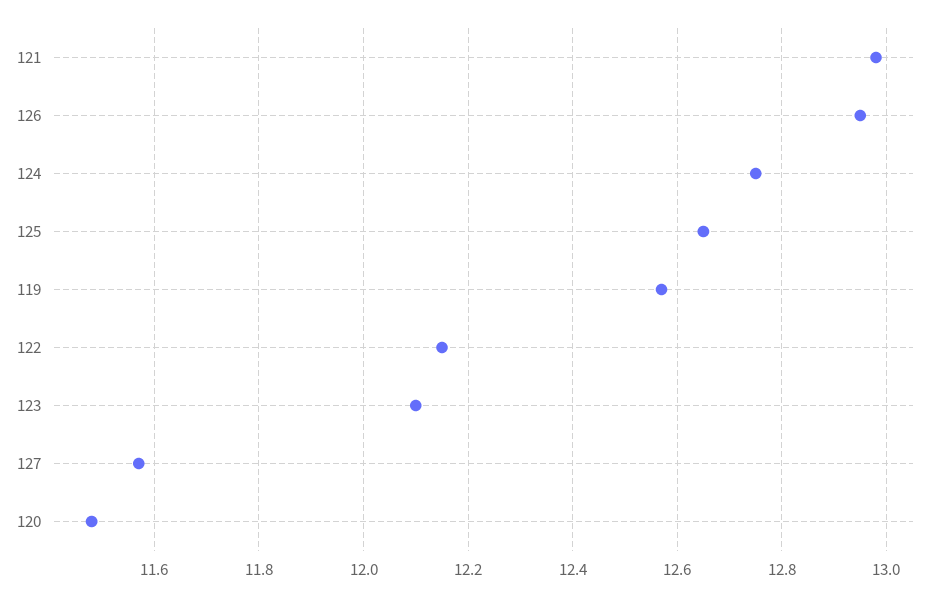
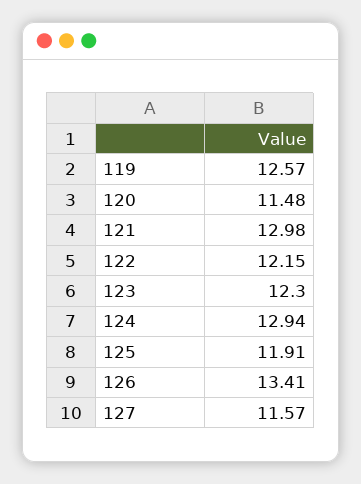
126: 12.95 -> 13.41
124: 12.75 -> 12.94
125: 12.65 -> 11.91
123: 12.1 -> 12.3

